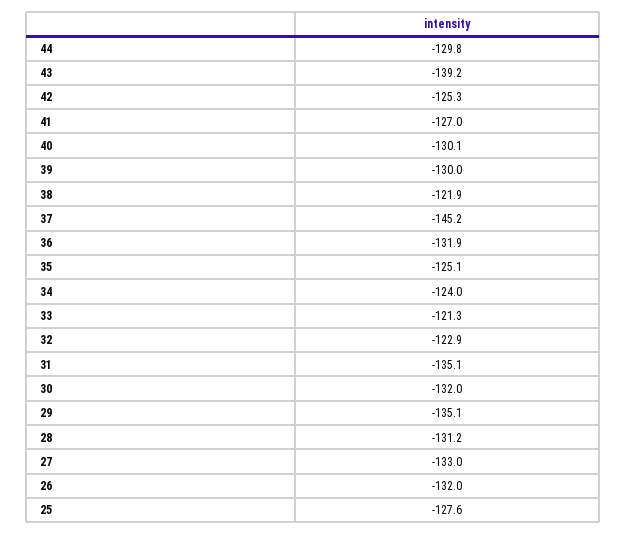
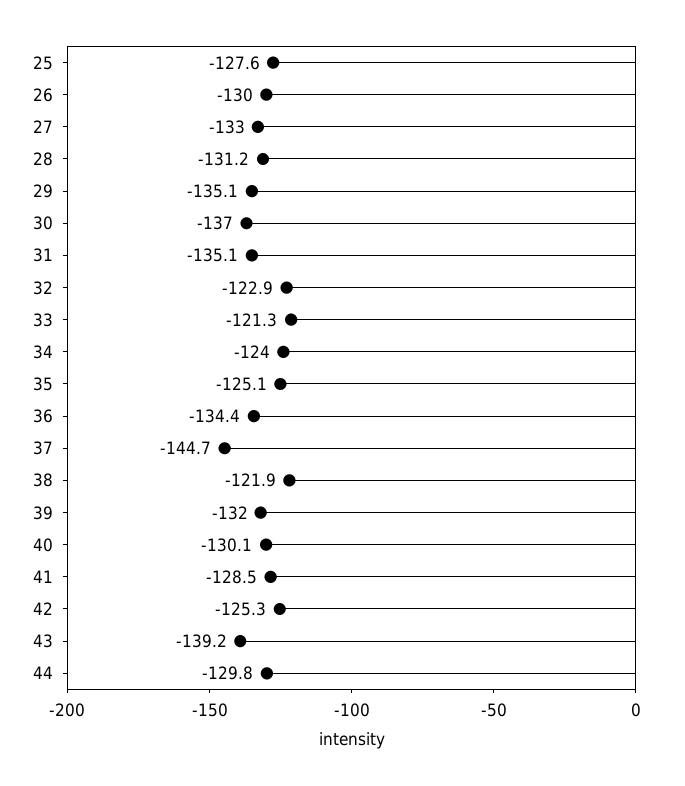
41: -127 -> -128.5
39: -130 -> -132
37: -145.2 -> -144.7
36: -131.9 -> -134.4
30: -132 -> -137
26: -132 -> -130

